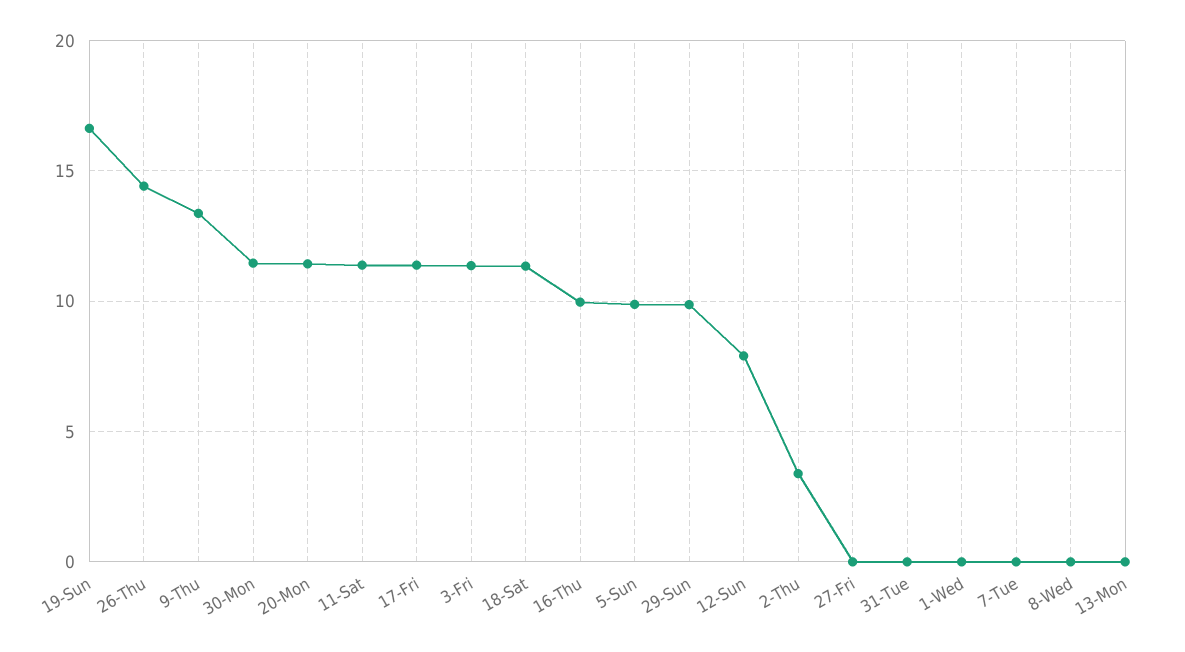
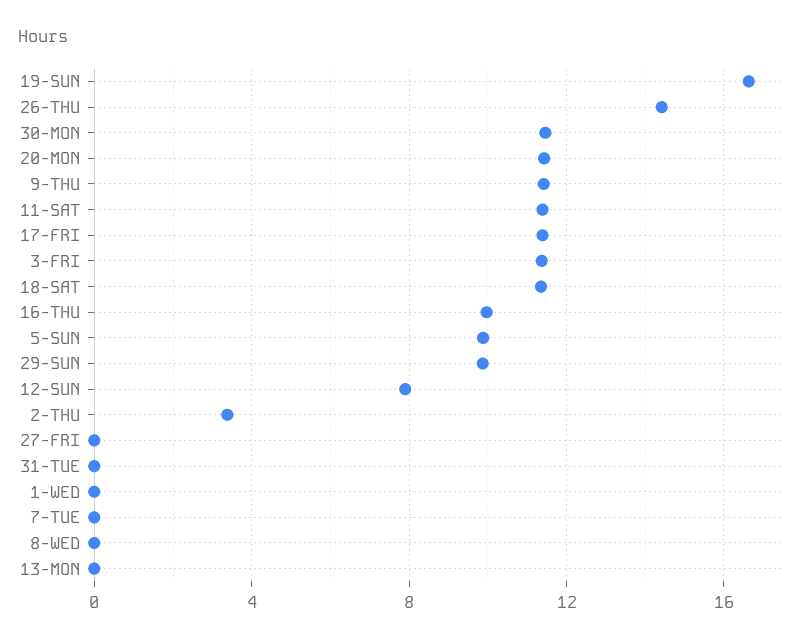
9-Thu: 13.5 -> 11.5

